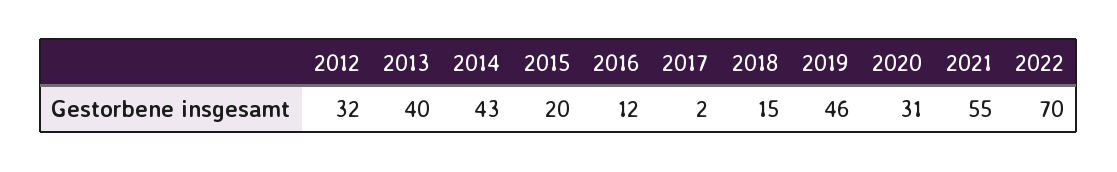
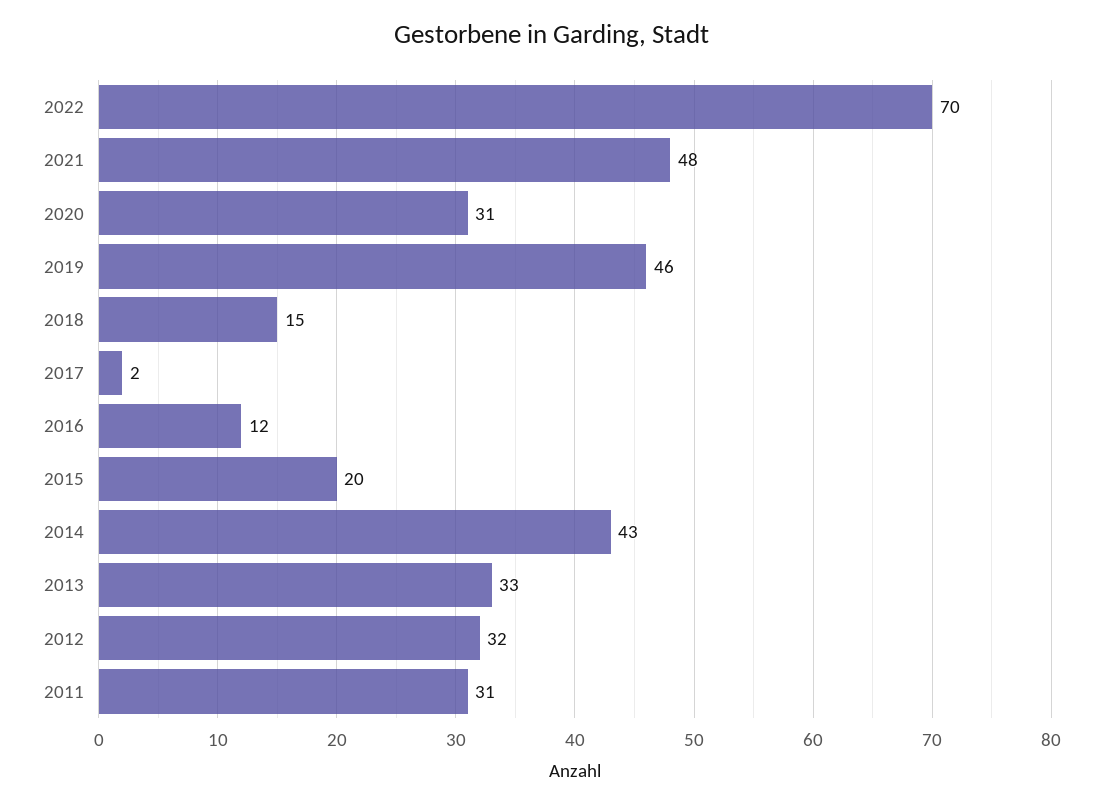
2013: 40 -> 33
2021: 55 -> 48
2011: none -> 31

